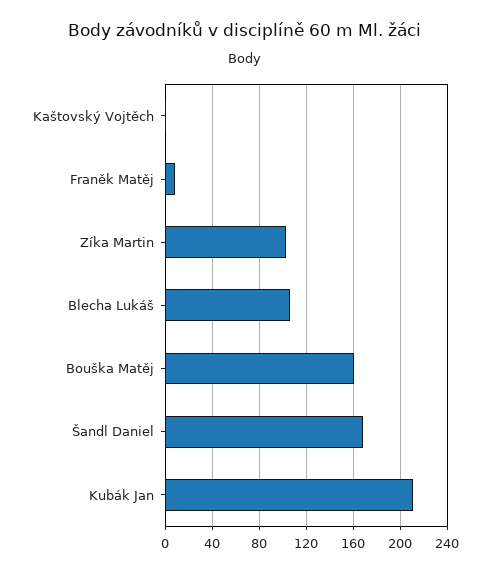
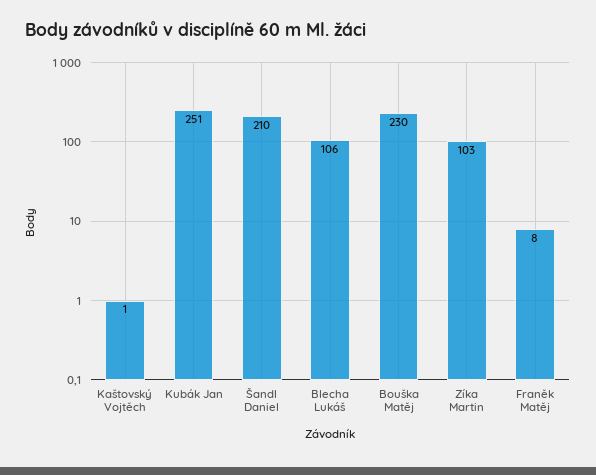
Bouška Matěj: 160 -> 230
Šandl Daniel: 170 -> 210
Kubák Jan: 210 -> 251

